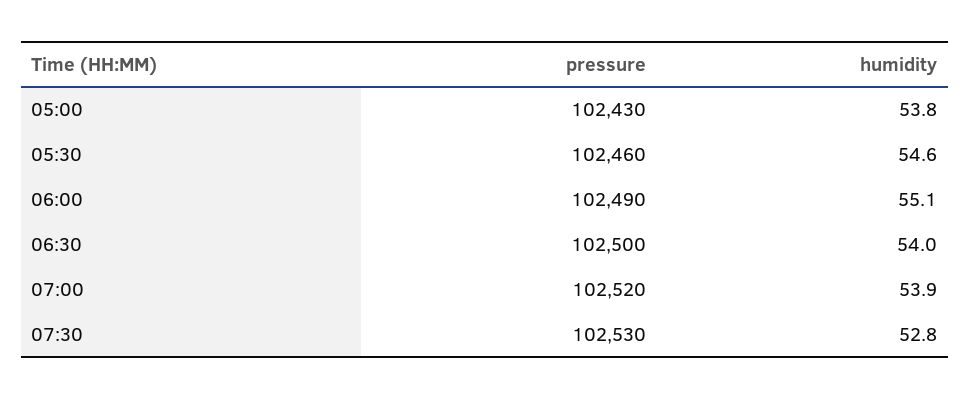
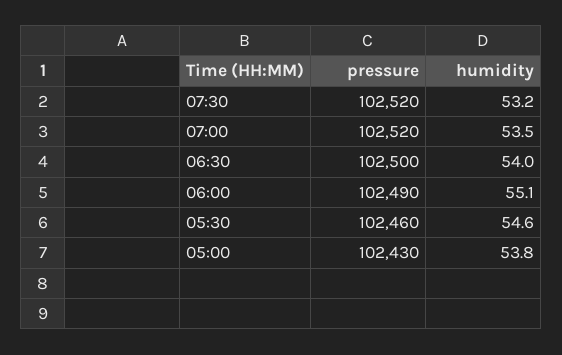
humidity, 07:00: 53.9 -> 53.5
pressure, 07:30: 102530 -> 102520
humidity, 07:30: 52.8 -> 53.2

